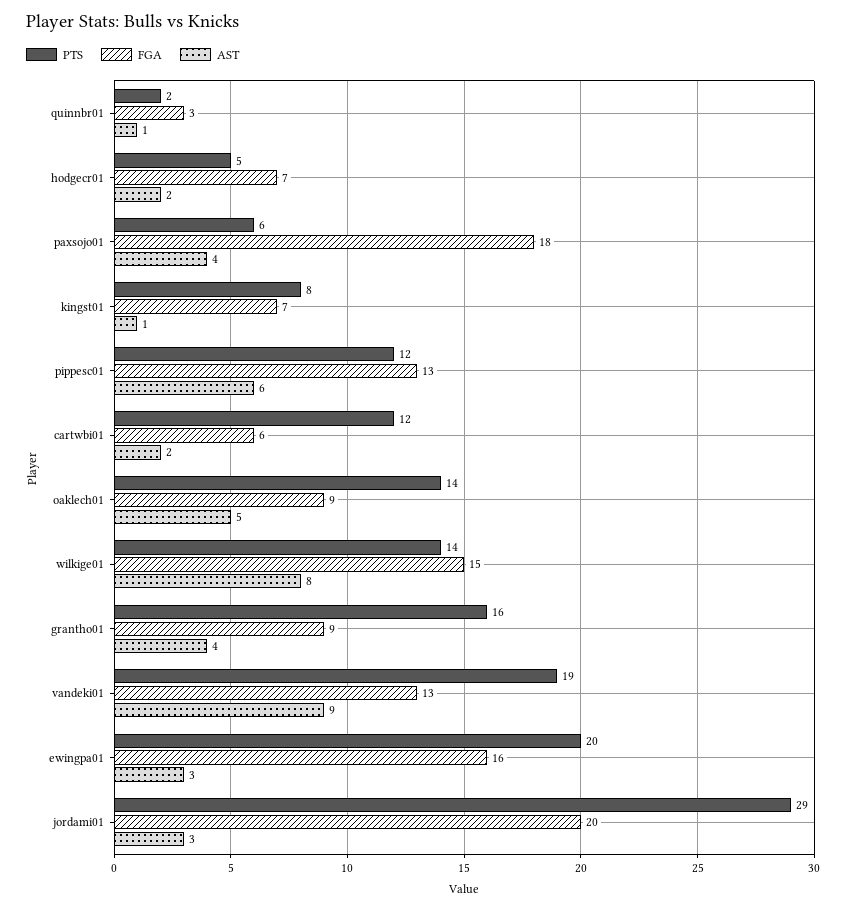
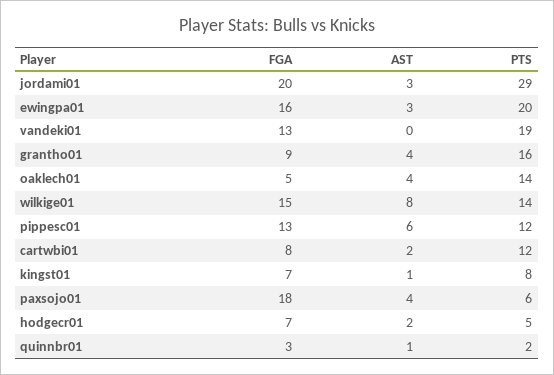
FGA, cartwbi01: 6 -> 8
FGA, oaklech01: 9 -> 5
AST, oaklech01: 5 -> 4
AST, vandeki01: 9 -> 0

